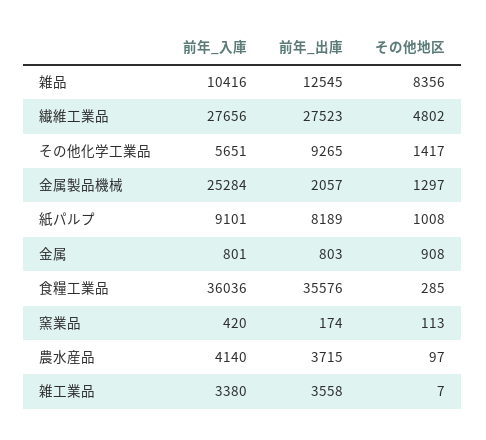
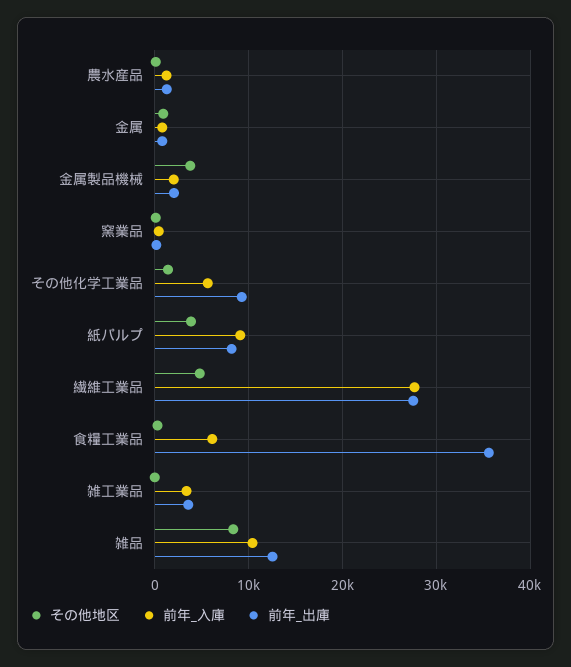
前年_入庫, 金属製品機械: 25284 -> 2000
その他地区, 金属製品機械: 1297 -> 4000
その他地区, 紙パルプ: 1008 -> 4000
前年_入庫, 食糧工業品: 36036 -> 6000
前年_入庫, 農水産品: 4140 -> 1000
前年_出庫, 農水産品: 3715 -> 1000

